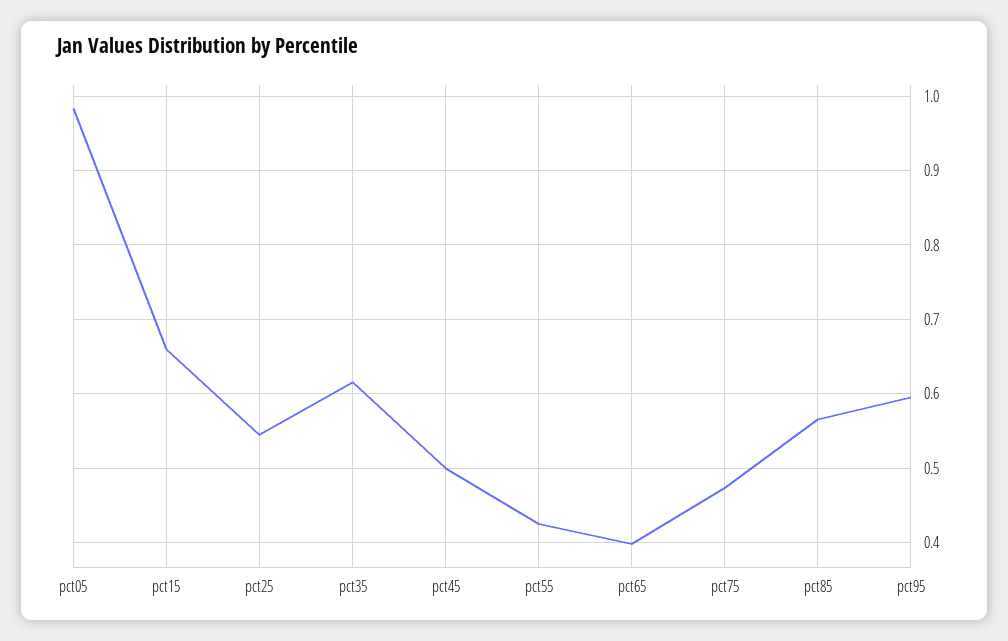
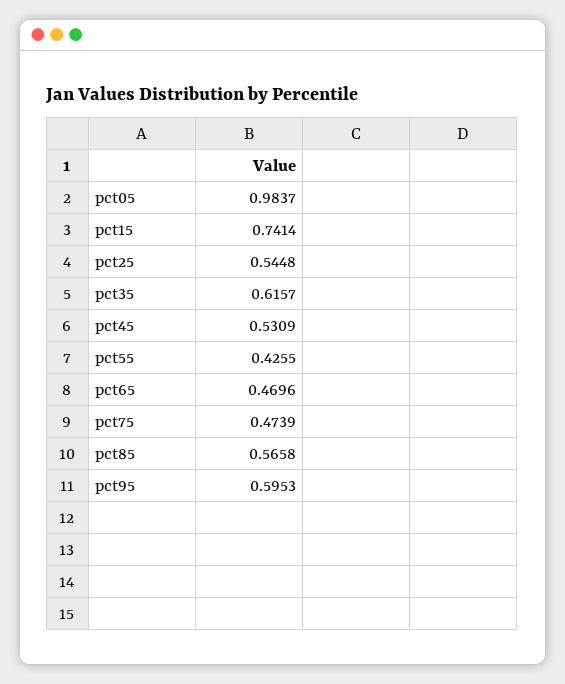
pct15: 0.66 -> 0.7414
pct45: 0.5 -> 0.5309
pct65: 0.4 -> 0.4696

